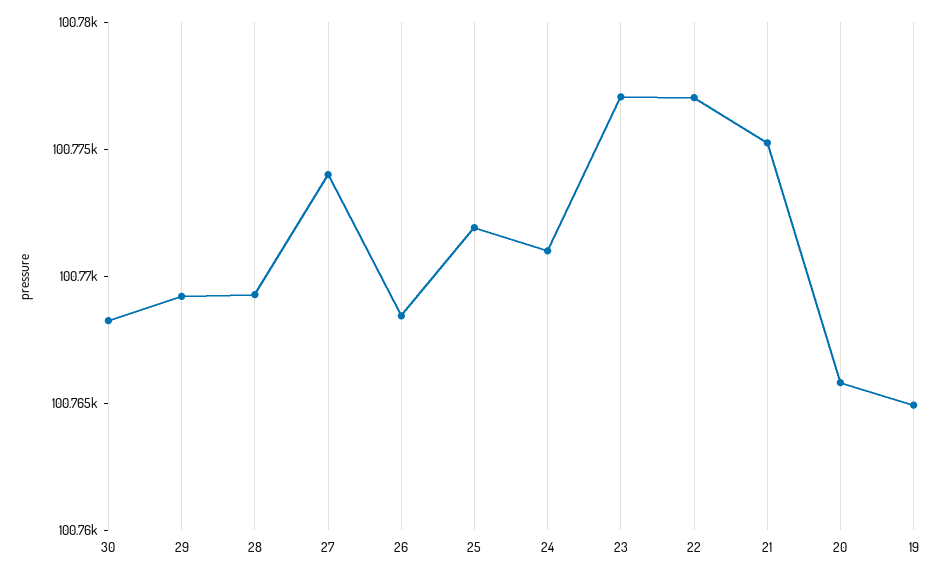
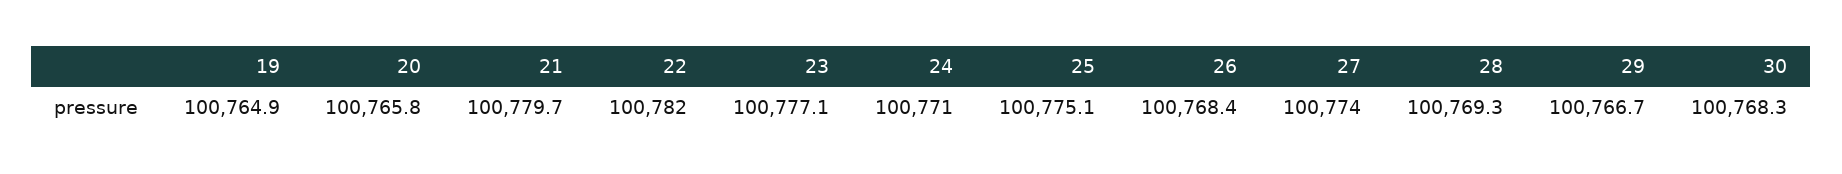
29: 100769 -> 100766.7
25: 100772 -> 100775.1
22: 100777 -> 100782
21: 100775 -> 100779.7

